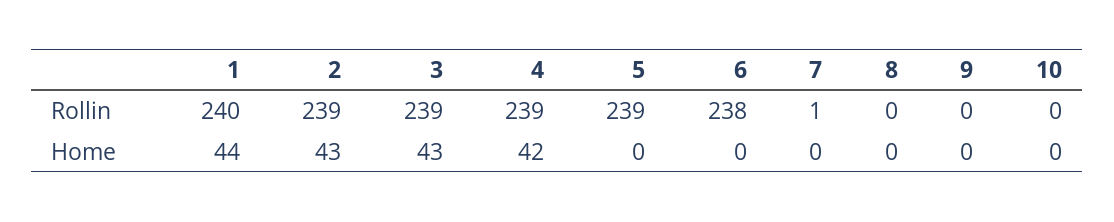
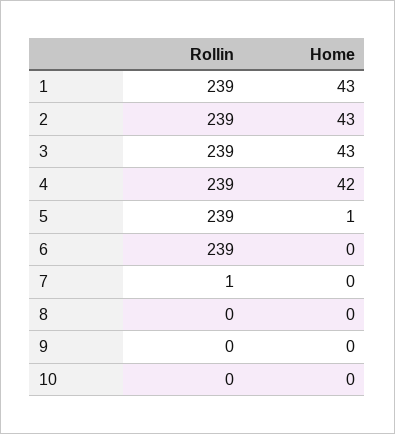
1, Rollin: 240 -> 239
6, Rollin: 238 -> 239
1, Home: 44 -> 43
5, Home: 0 -> 1

